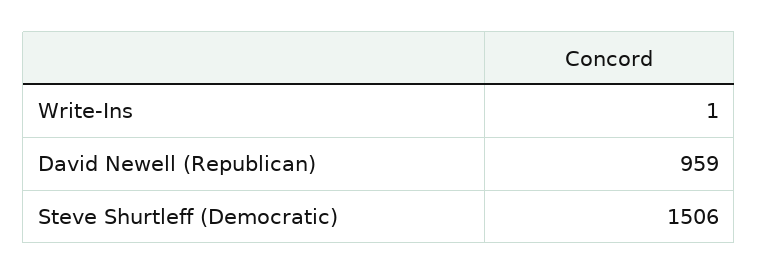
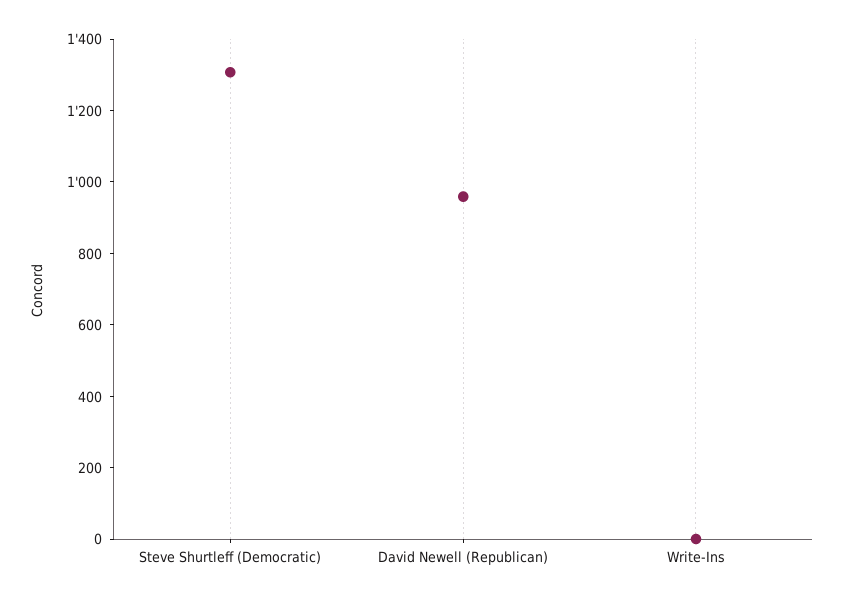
Steve Shurtleff (Democratic): 1506 -> 1300

